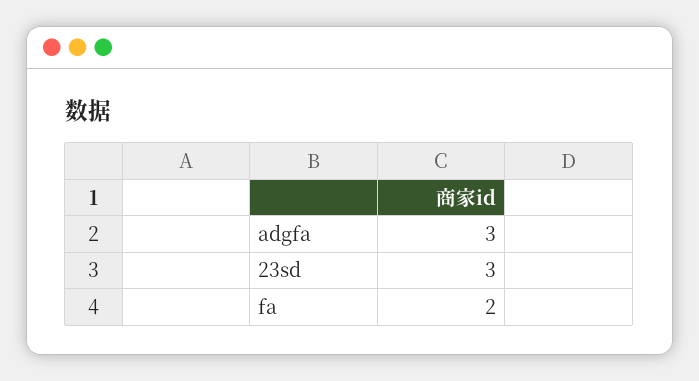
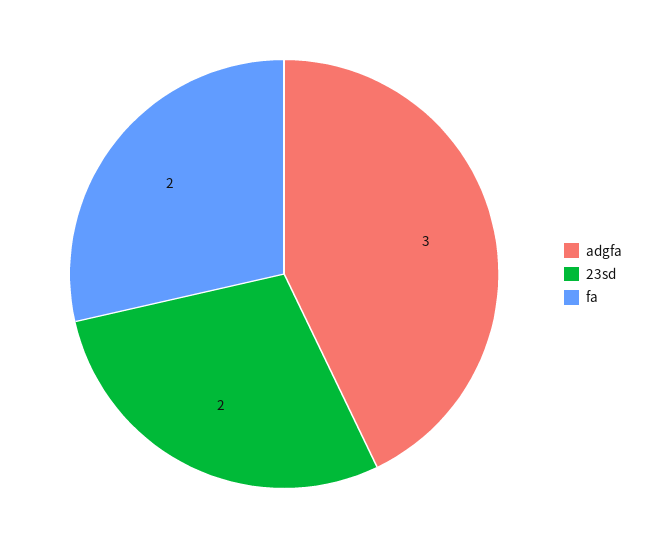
23sd: 3 -> 2

